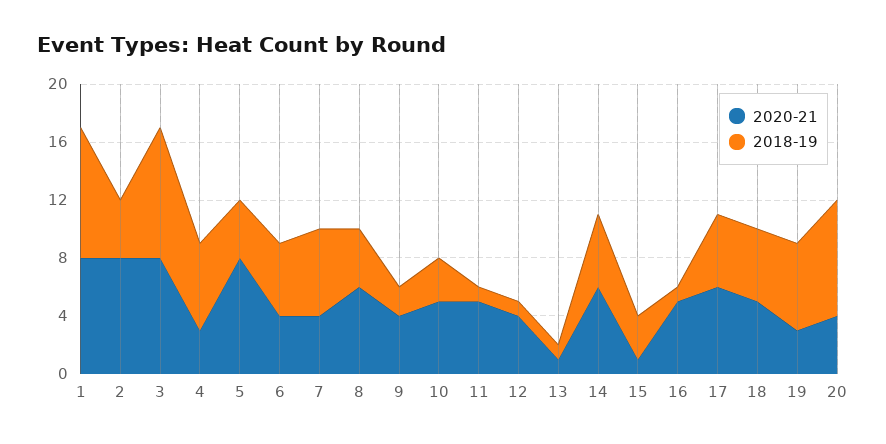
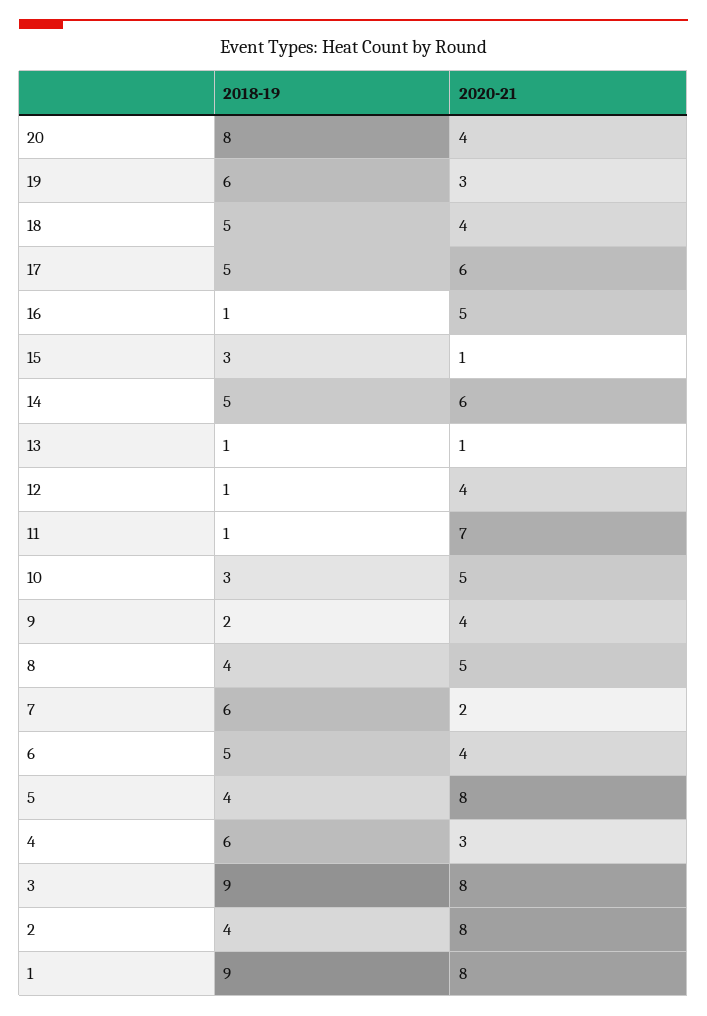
2020-21, 7: 4 -> 2
2020-21, 8: 6 -> 5
2020-21, 11: 5 -> 7
2020-21, 18: 5 -> 4

